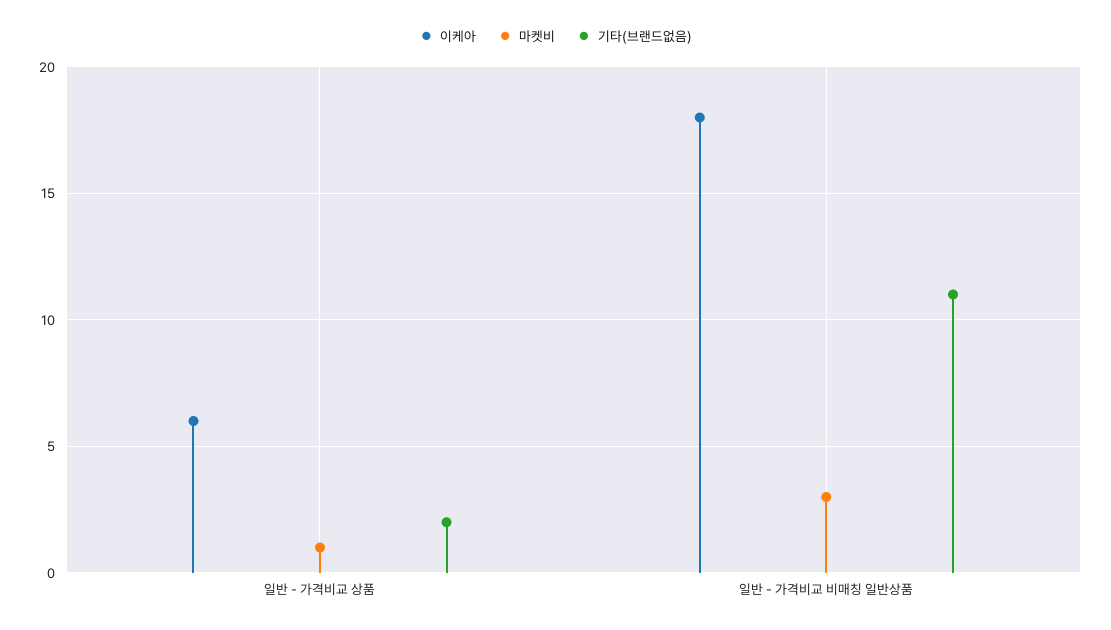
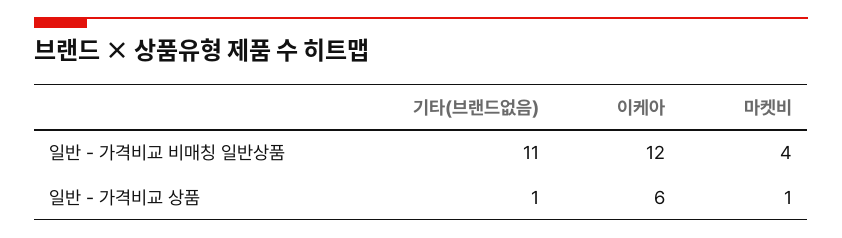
기타(브랜드없음), 일반 - 가격비교 상품: 2 -> 1
이케아, 일반 - 가격비교 비매칭 일반상품: 18 -> 12
마켓비, 일반 - 가격비교 비매칭 일반상품: 3 -> 4

